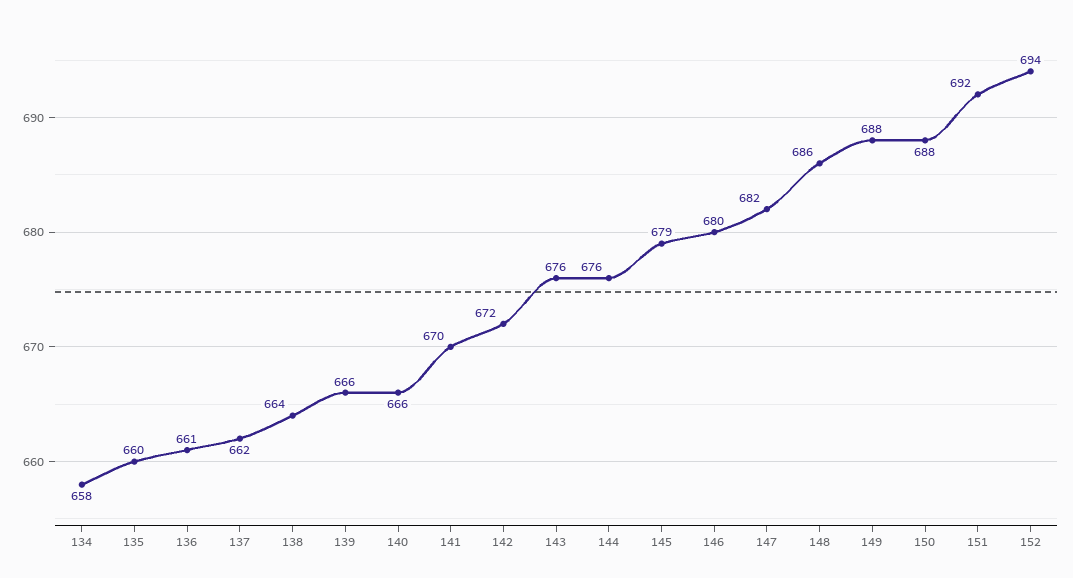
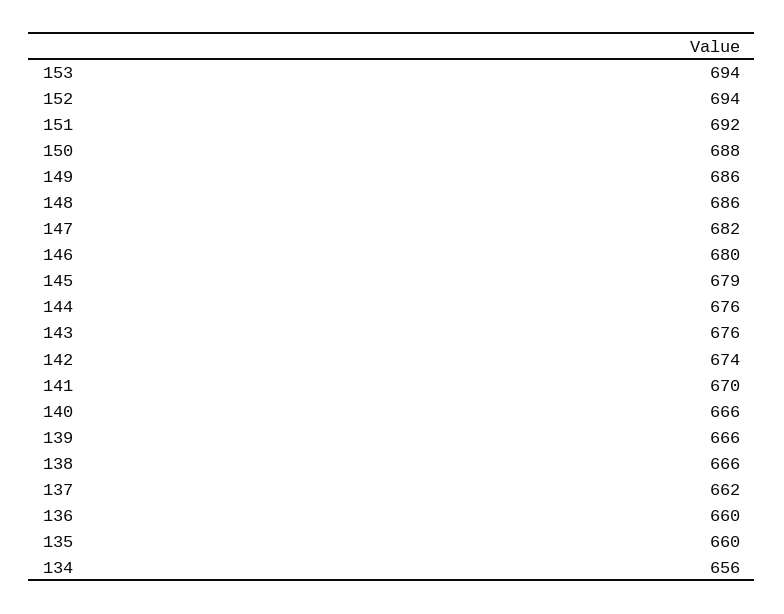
134: 658 -> 656
136: 661 -> 660
138: 664 -> 666
142: 672 -> 674
149: 688 -> 686
153: none -> 694

